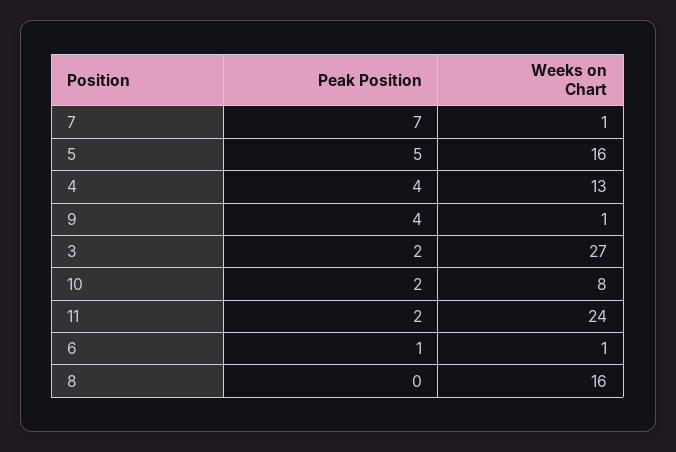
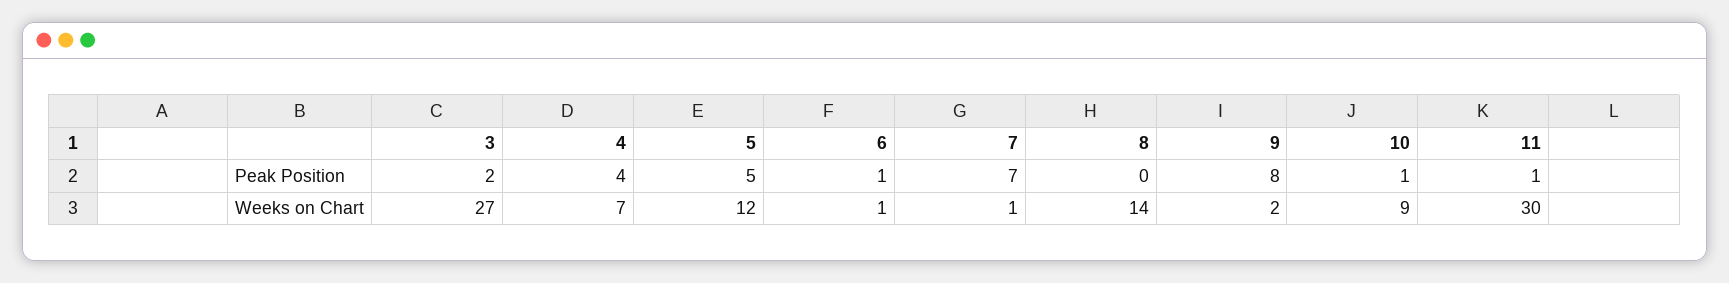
Weeks on Chart, 5: 16 -> 12
Weeks on Chart, 4: 13 -> 7
Peak Position, 9: 4 -> 8
Weeks on Chart, 9: 1 -> 2
Peak Position, 10: 2 -> 1
Weeks on Chart, 10: 8 -> 9
Peak Position, 11: 2 -> 1
Weeks on Chart, 11: 24 -> 30
Weeks on Chart, 8: 16 -> 14

